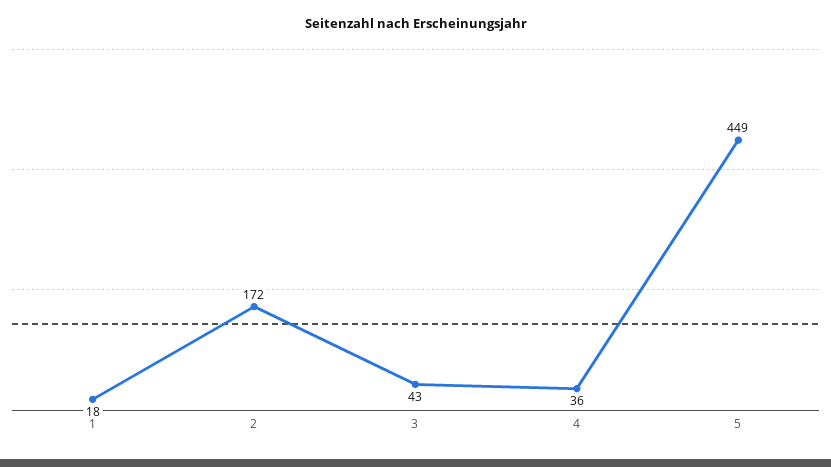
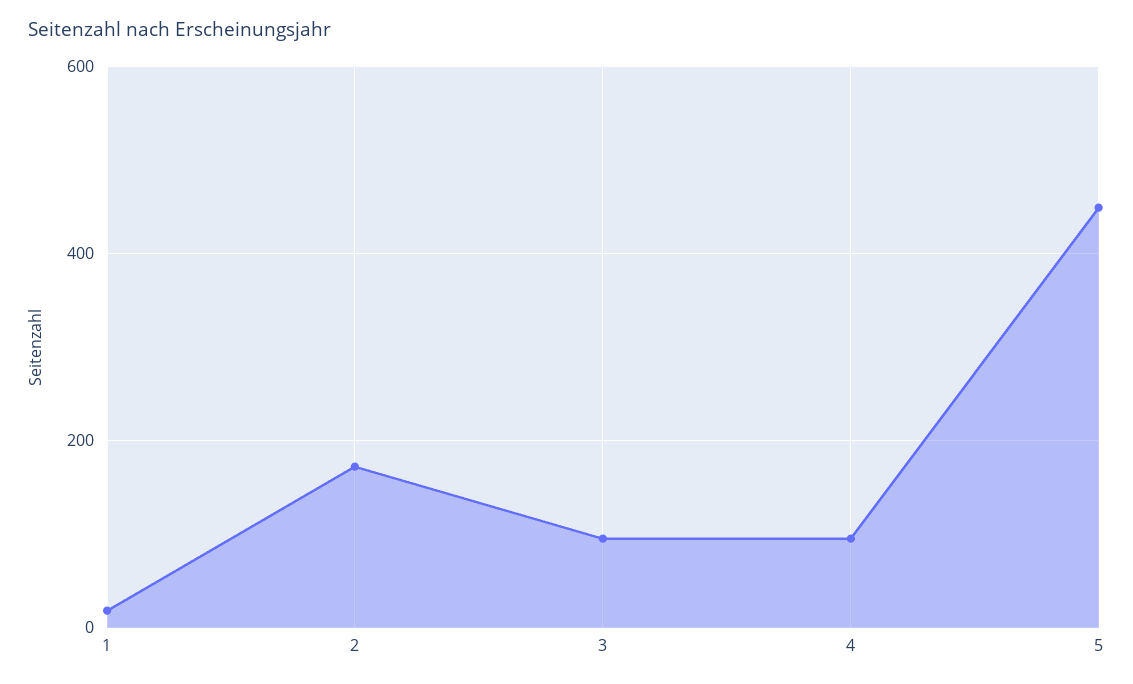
3: 43 -> 100
4: 36 -> 100

